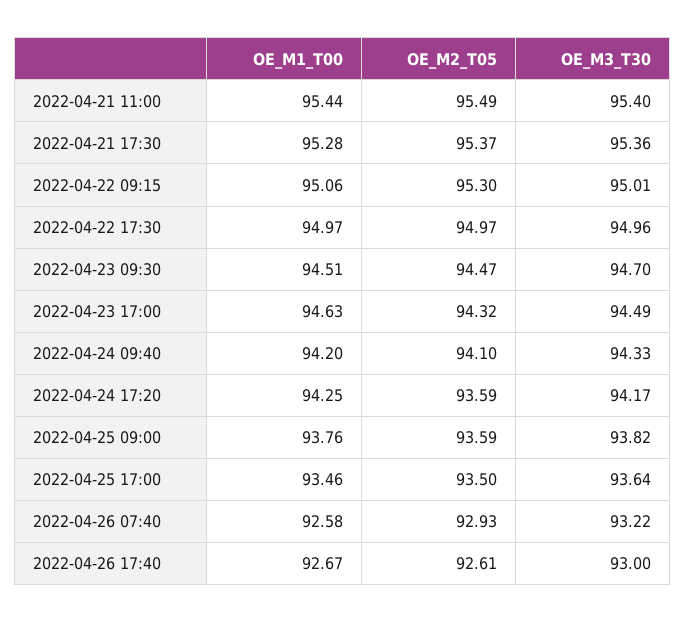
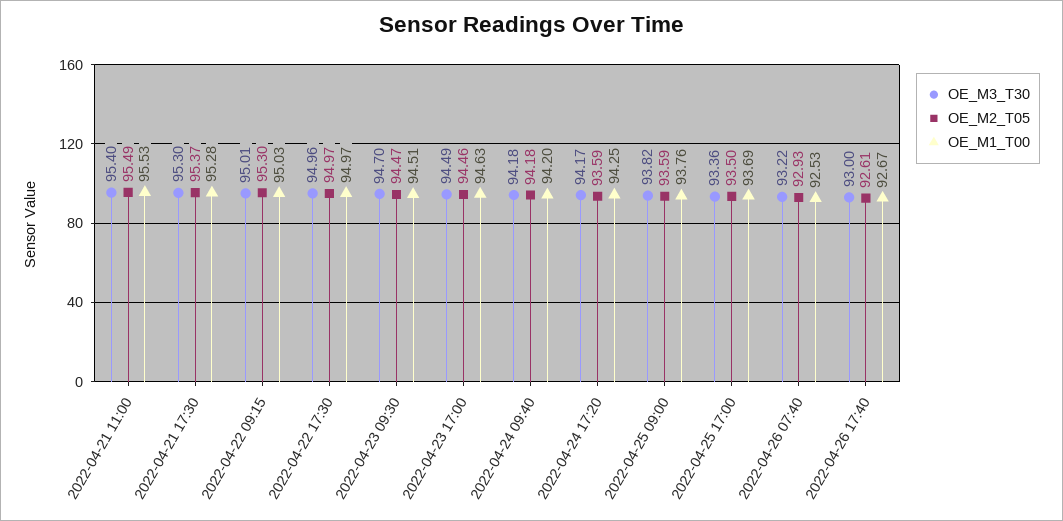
OE_M1_T00, 2022-04-21 11:00: 95.44 -> 95.53
OE_M3_T30, 2022-04-21 17:30: 95.36 -> 95.3
OE_M1_T00, 2022-04-22 09:15: 95.06 -> 95.03
OE_M2_T05, 2022-04-23 17:00: 94.32 -> 94.46
OE_M2_T05, 2022-04-24 09:40: 94.1 -> 94.18
OE_M3_T30, 2022-04-24 09:40: 94.33 -> 94.18
OE_M1_T00, 2022-04-25 17:00: 93.46 -> 93.69
OE_M3_T30, 2022-04-25 17:00: 93.64 -> 93.36
OE_M1_T00, 2022-04-26 07:40: 92.58 -> 92.53

